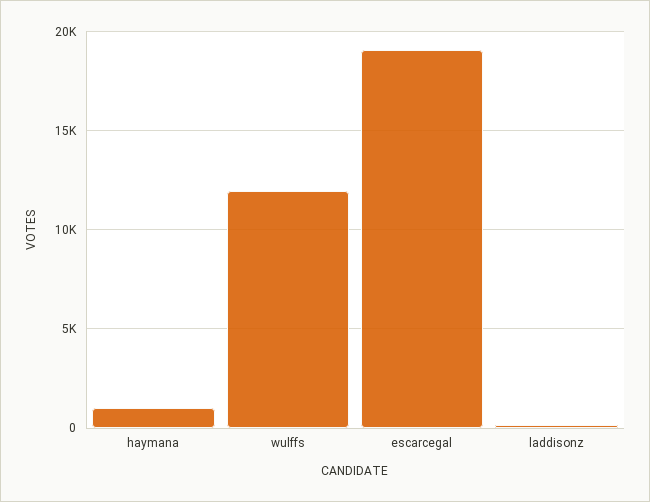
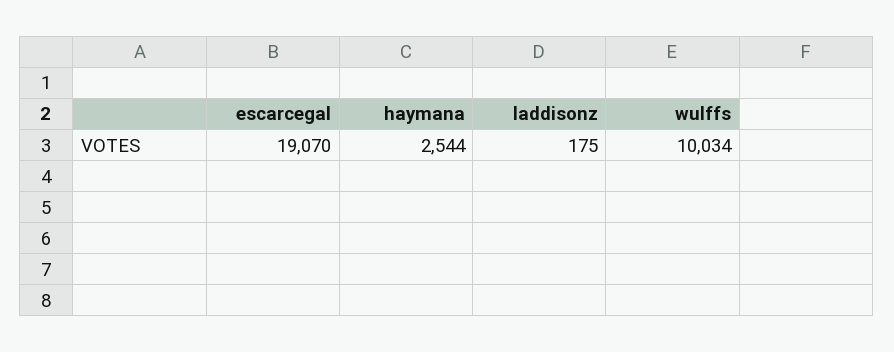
haymana: 1000 -> 2544
wulffs: 12000 -> 10034

